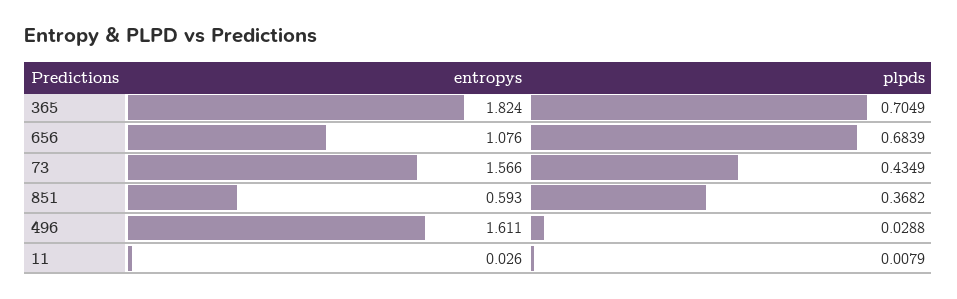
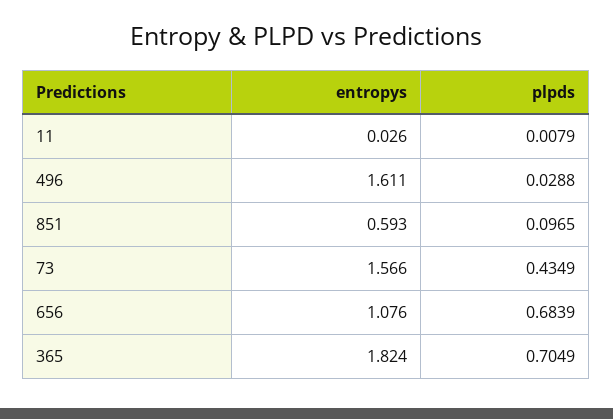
plpds, 851: 0.3682 -> 0.0965

